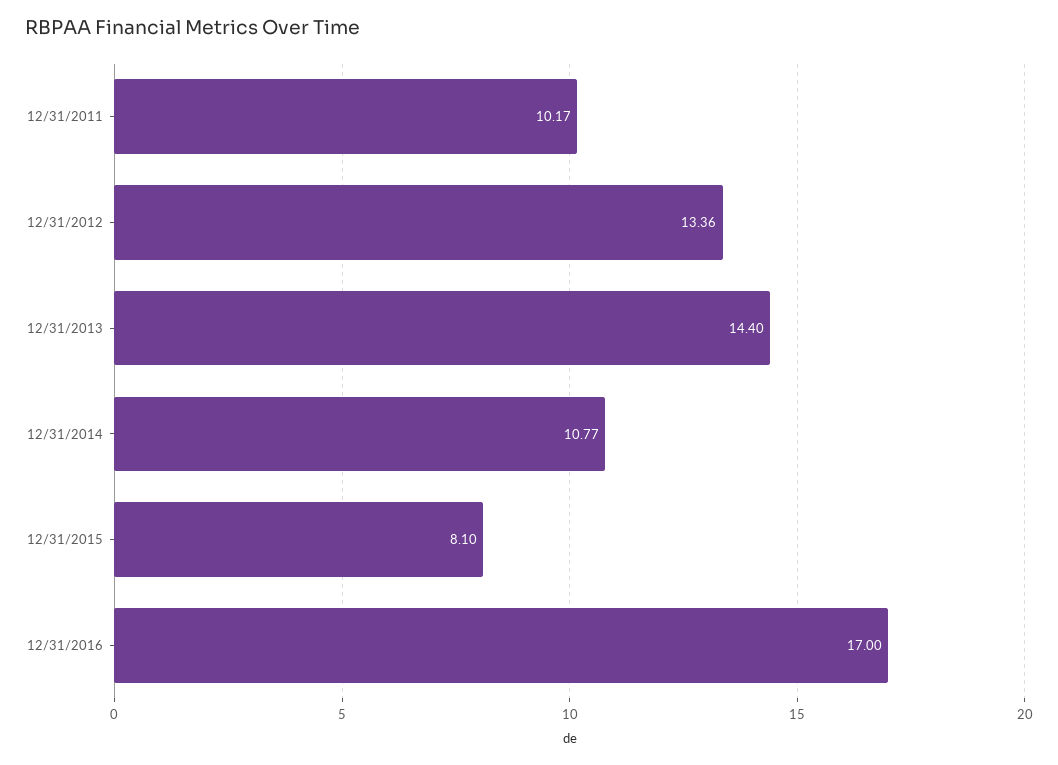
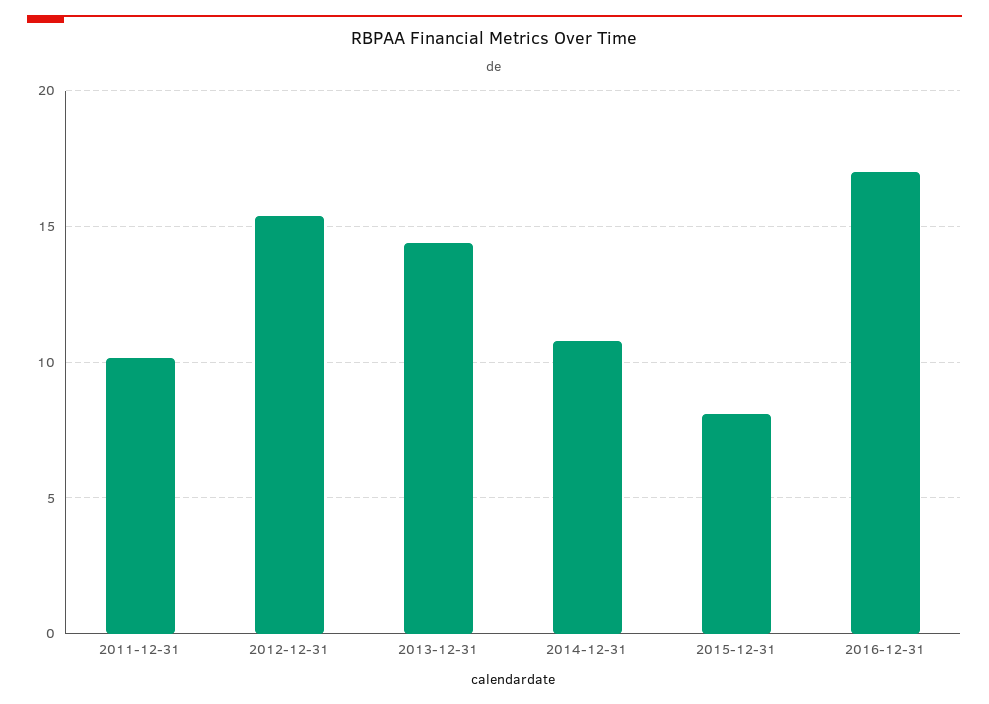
12/31/2012: 13.36 -> 15.5

